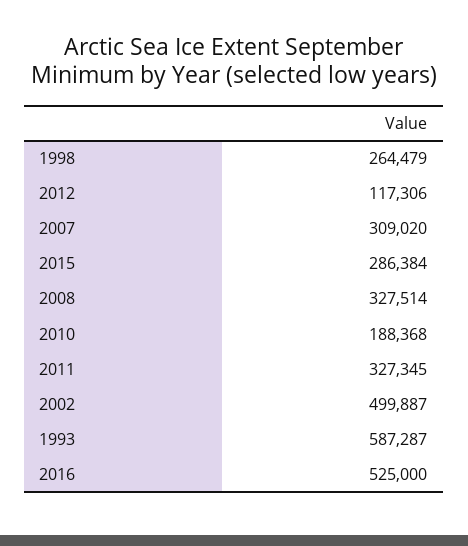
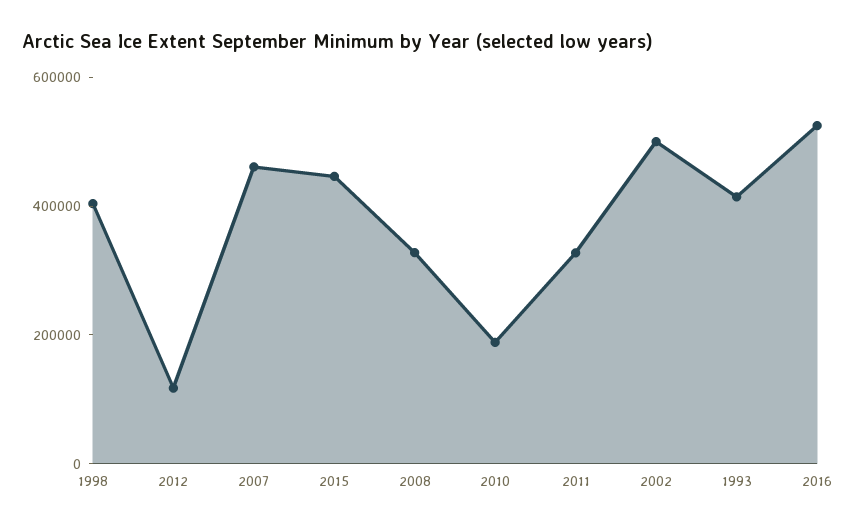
1998: 264479 -> 400000
2007: 309020 -> 450000
2015: 286384 -> 450000
1993: 587287 -> 400000

